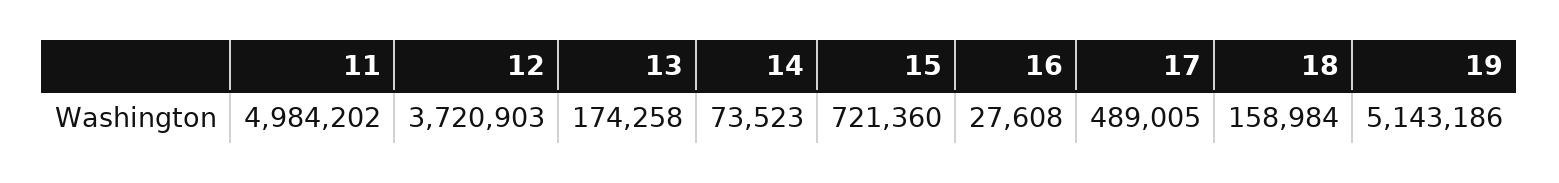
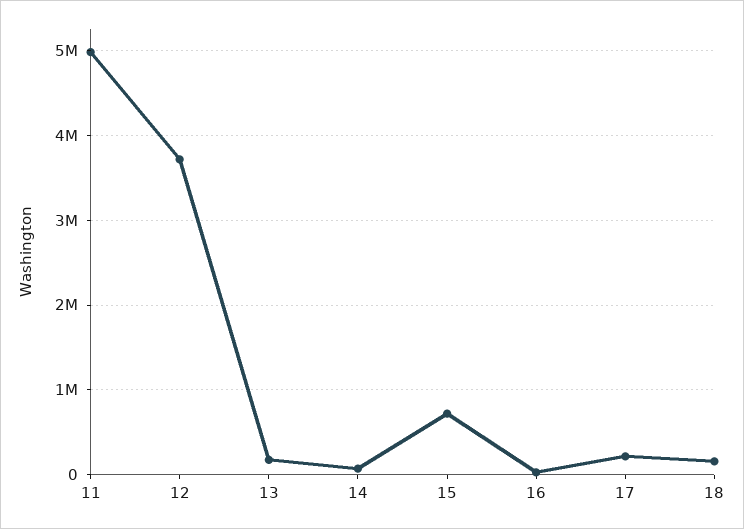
17: 489005 -> 200000
19: 5143186 -> none

